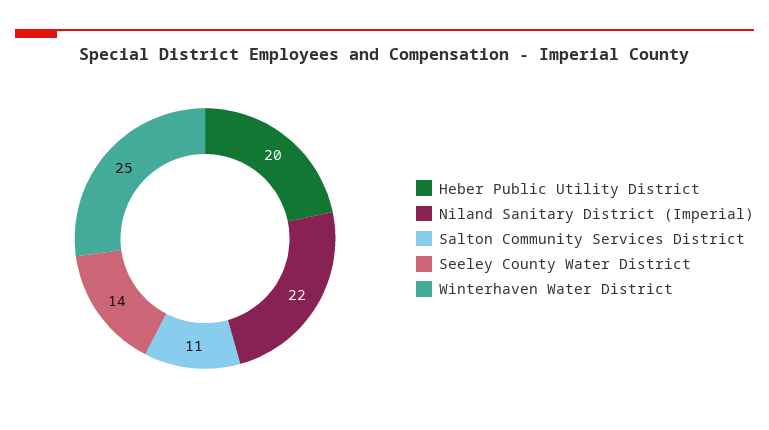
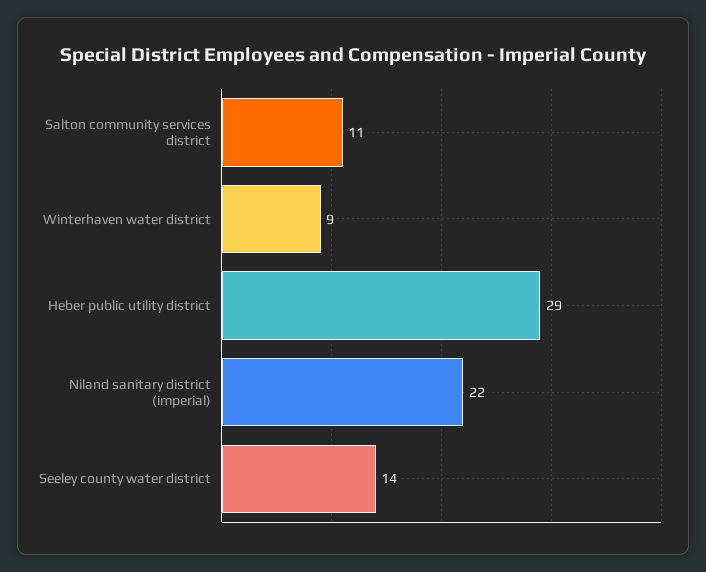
Heber Public Utility District: 20 -> 29
Winterhaven Water District: 25 -> 9

